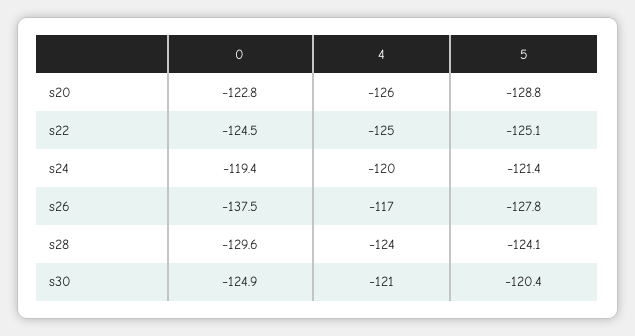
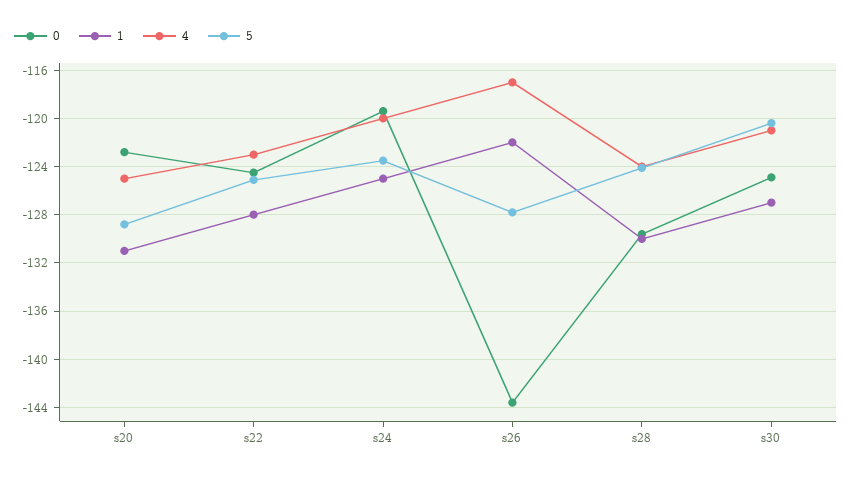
4, s20: -126 -> -125
4, s22: -125 -> -123
5, s24: -121.4 -> -123.5
0, s26: -137.5 -> -143.5
1, s20: none -> -131
1, s22: none -> -128
1, s24: none -> -125
1, s26: none -> -122
1, s28: none -> -130
1, s30: none -> -127

